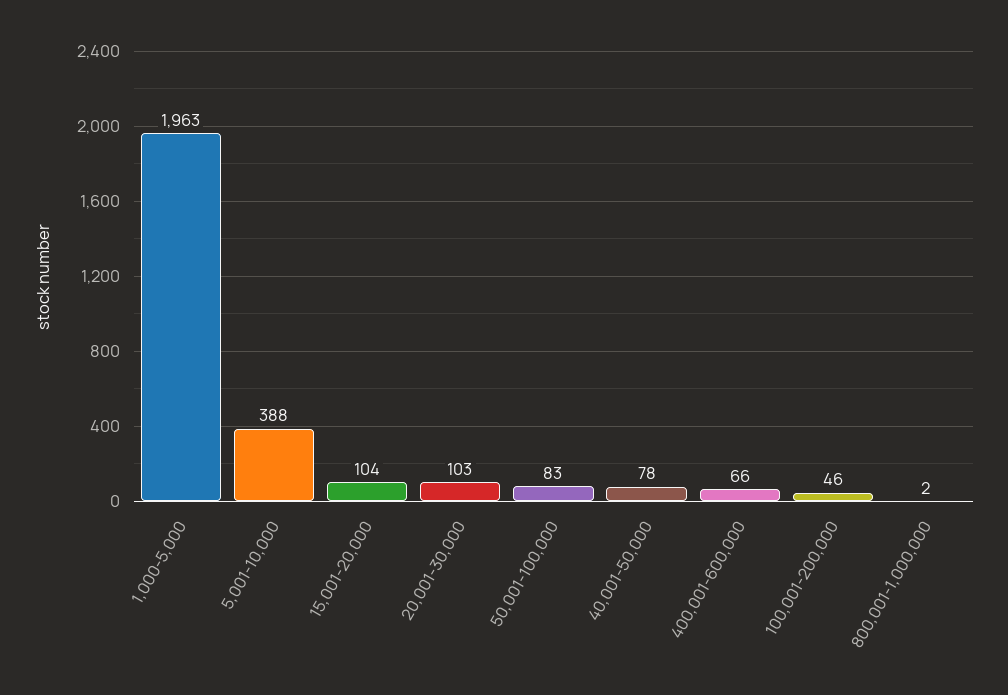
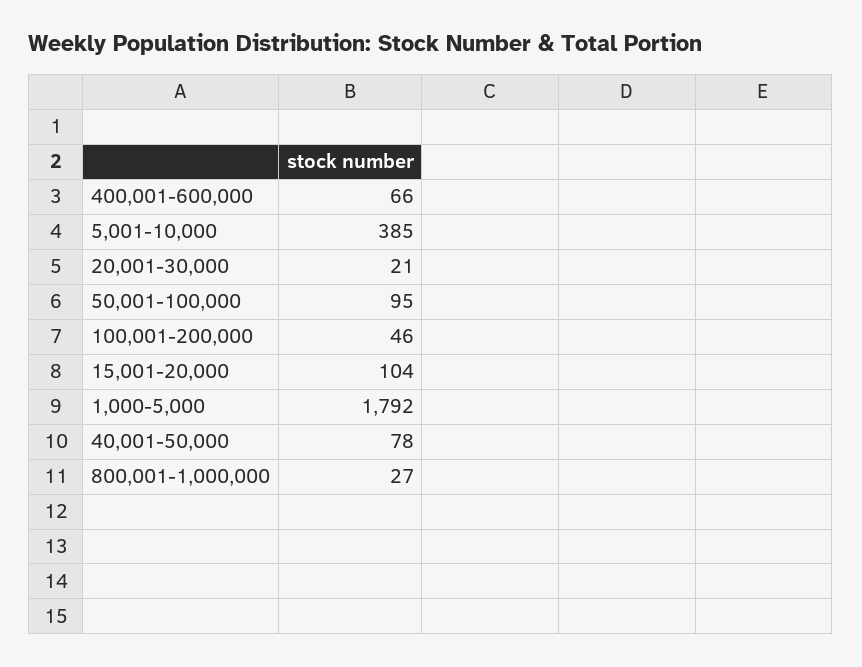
1,000-5,000: 1963 -> 1792
5,001-10,000: 388 -> 385
20,001-30,000: 103 -> 21
50,001-100,000: 83 -> 95
800,001-1,000,000: 2 -> 27

